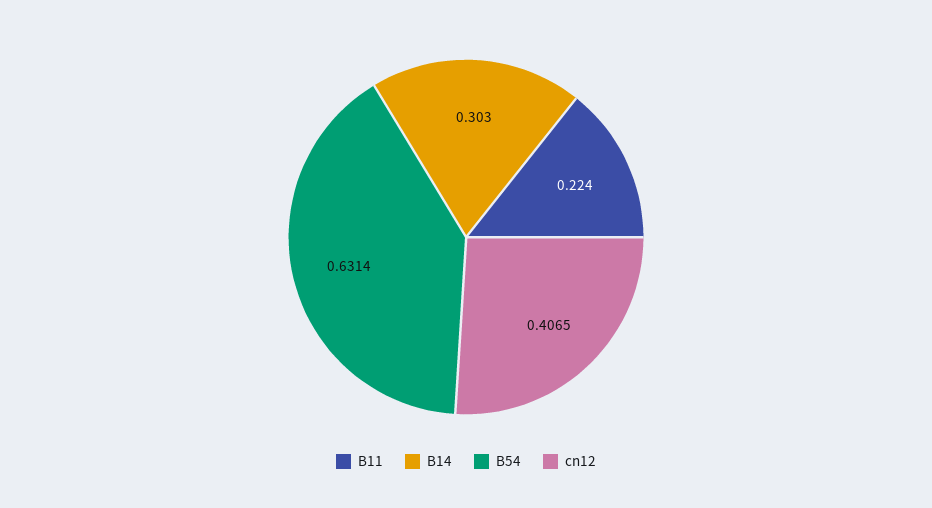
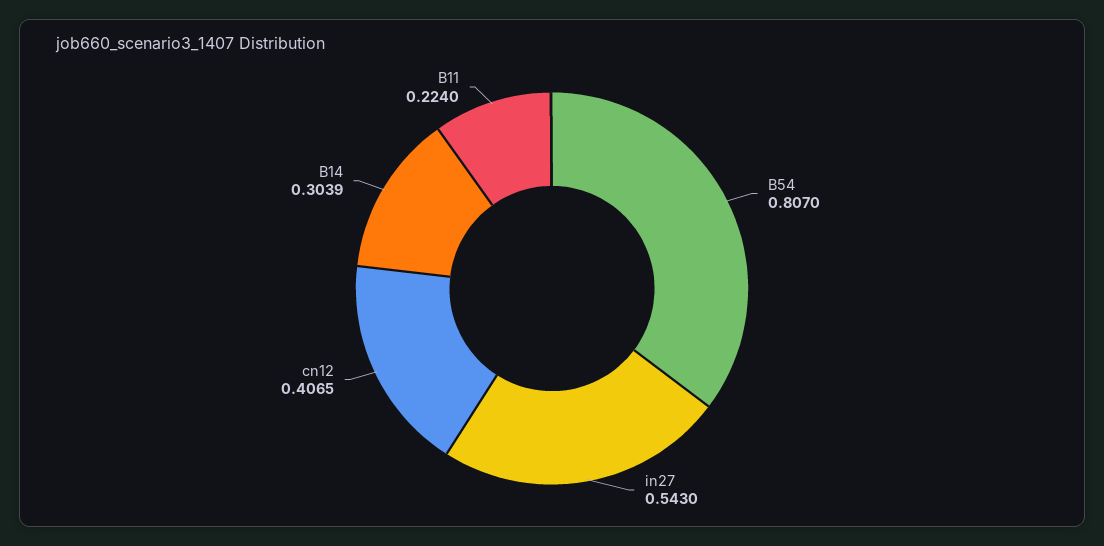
B14: 0.303 -> 0.3039
B54: 0.6314 -> 0.807
in27: none -> 0.543

